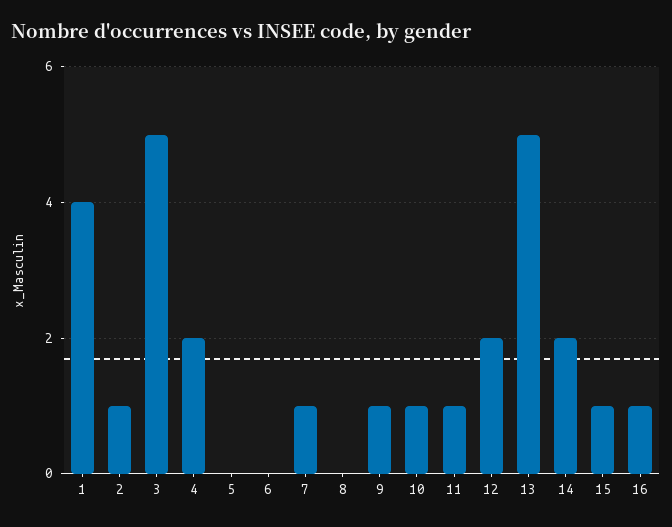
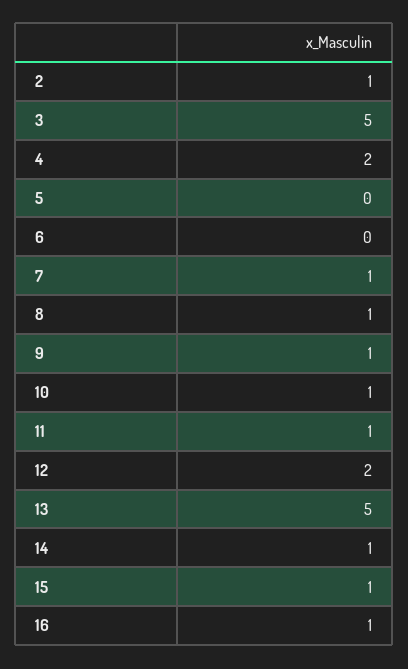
1: 4 -> none
8: 0 -> 1
14: 2 -> 1

